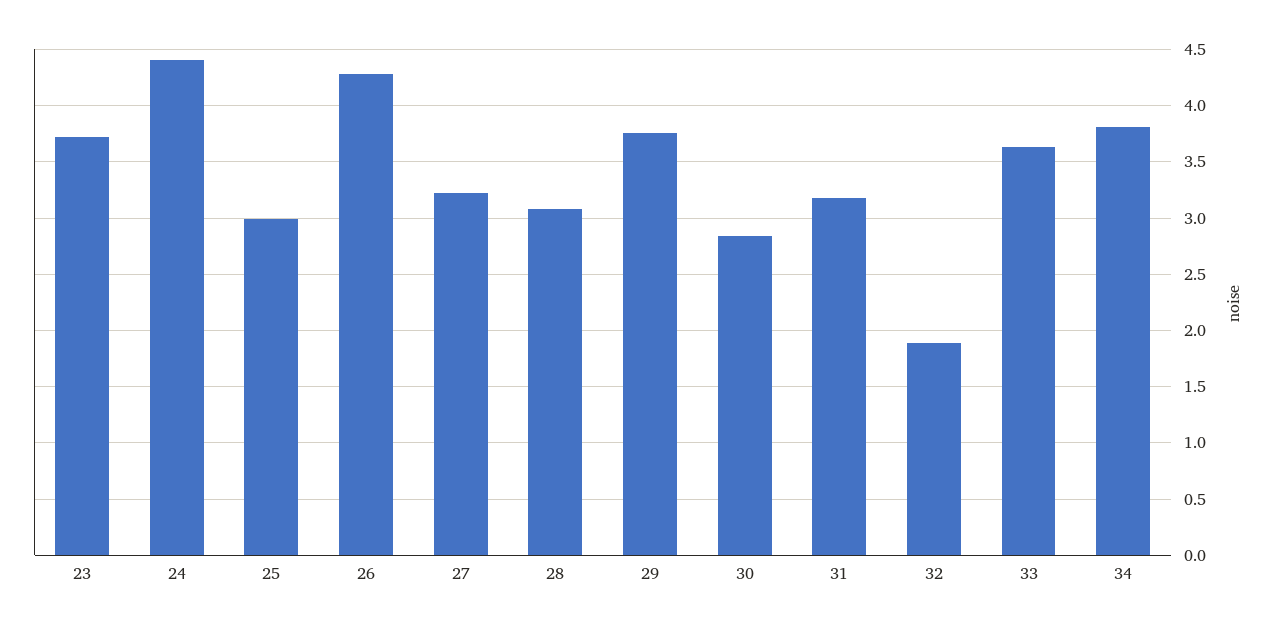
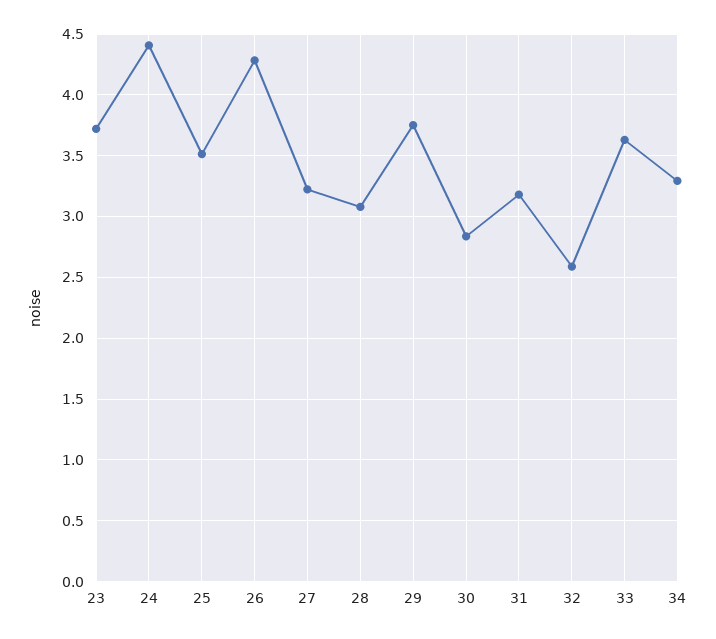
25: 3 -> 3.5
32: 1.9 -> 2.6
34: 3.8 -> 3.3

